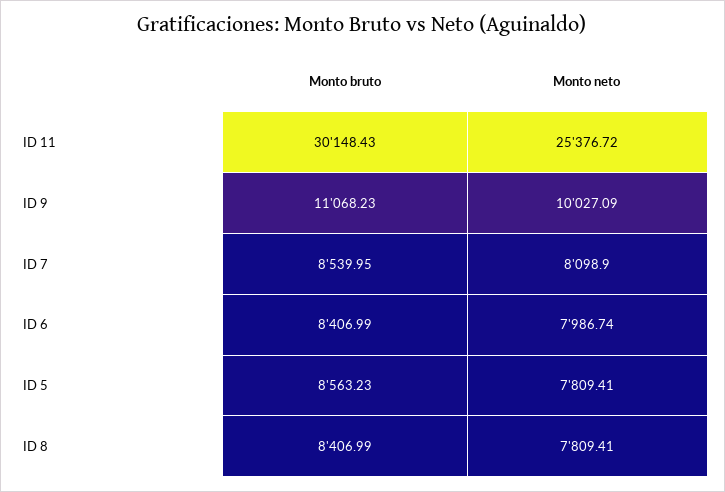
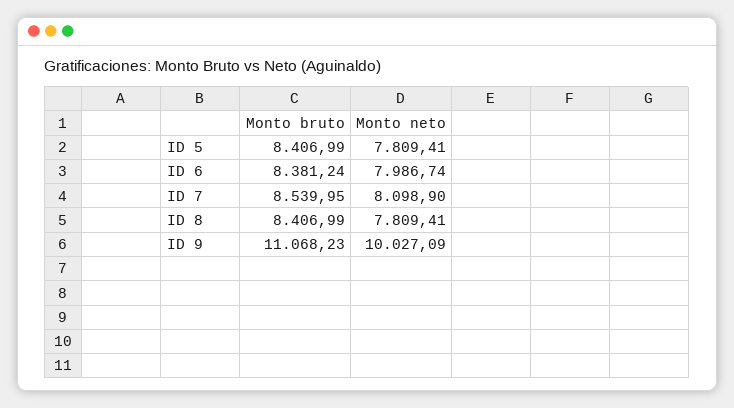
Monto bruto, ID 11: 30148.43 -> none
Monto neto, ID 11: 25376.72 -> none
Monto bruto, ID 6: 8406.99 -> 8381.24
Monto bruto, ID 5: 8563.23 -> 8406.99

